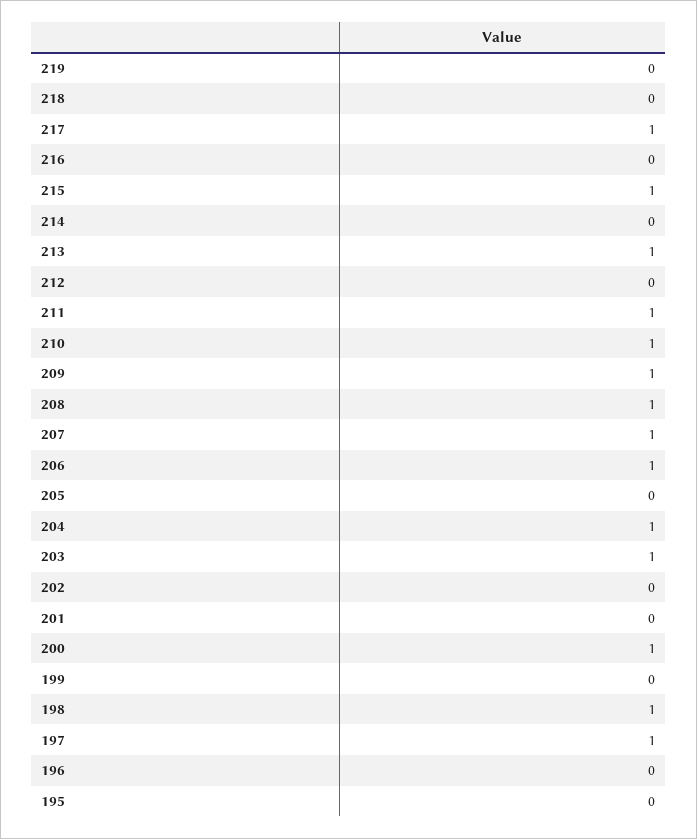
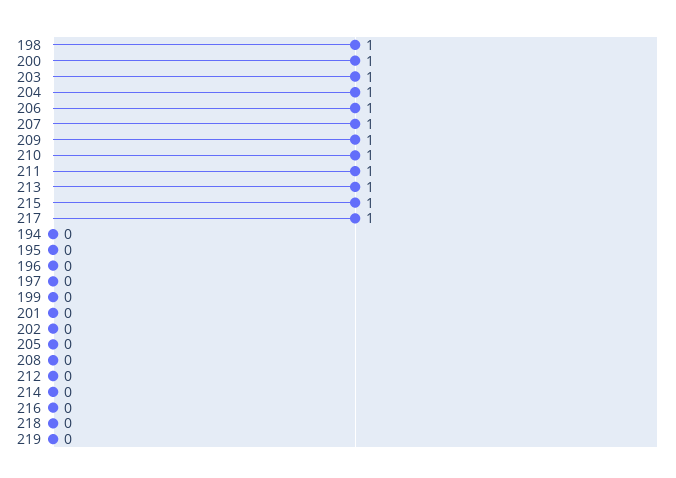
208: 1 -> 0
197: 1 -> 0
194: none -> 0

